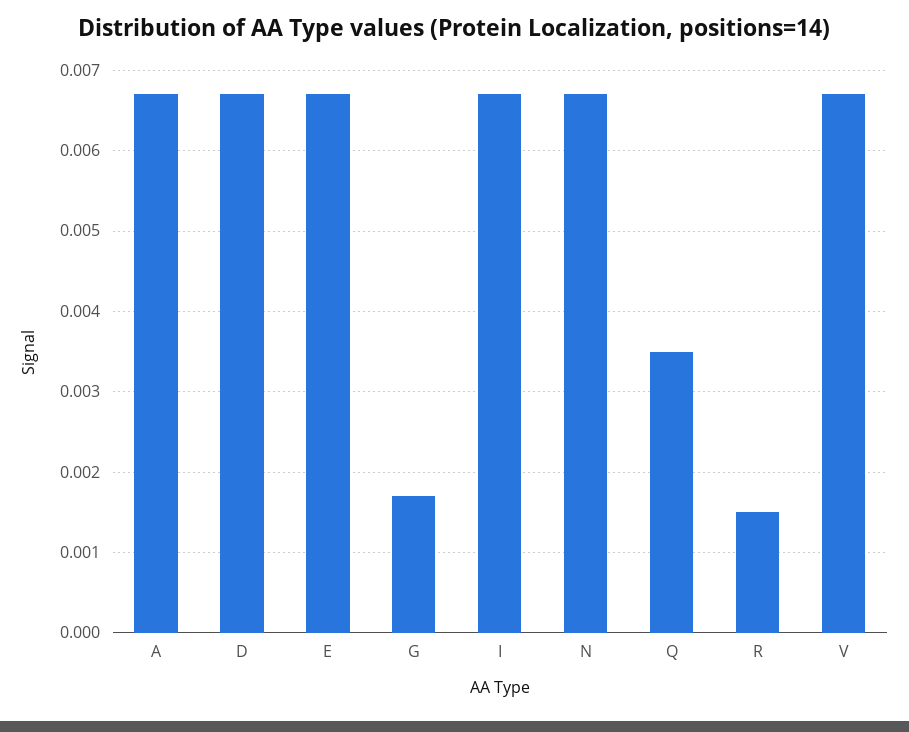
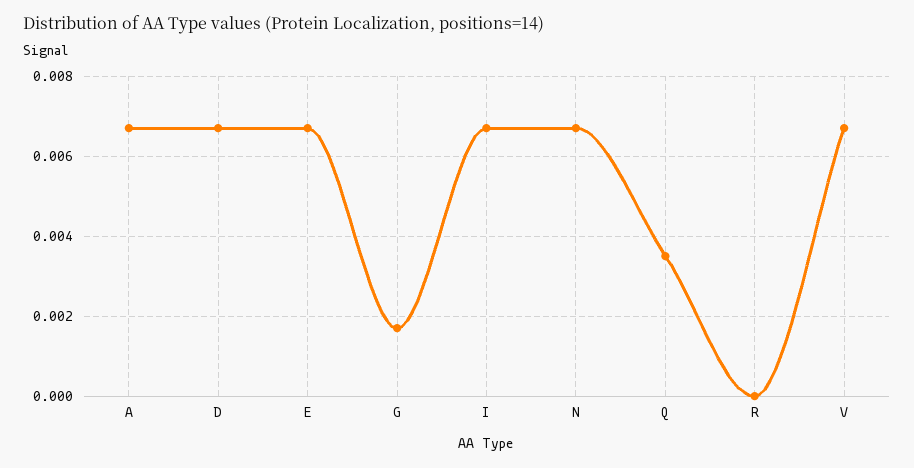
R: 0.0015 -> 0

